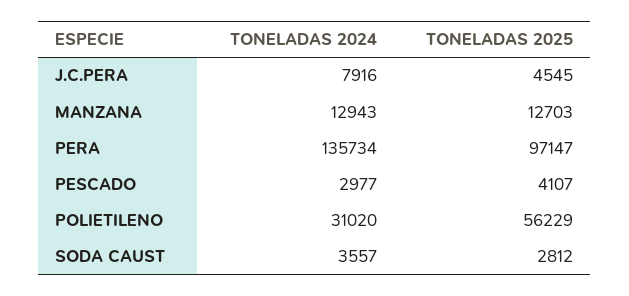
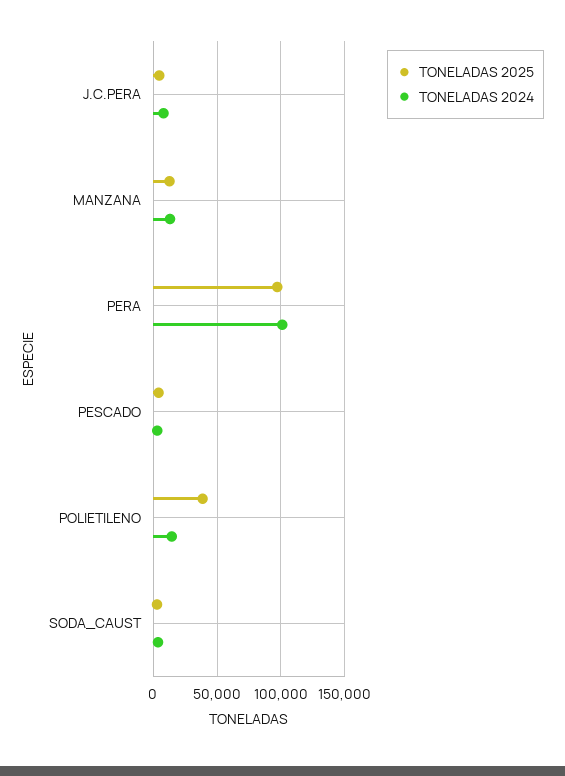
TONELADAS 2024, PERA: 135734 -> 100000
TONELADAS 2024, POLIETILENO: 31020 -> 15000
TONELADAS 2025, POLIETILENO: 56229 -> 40000

